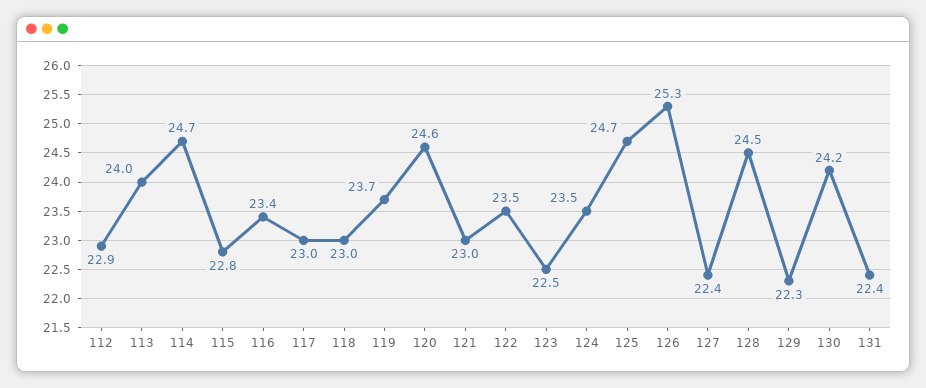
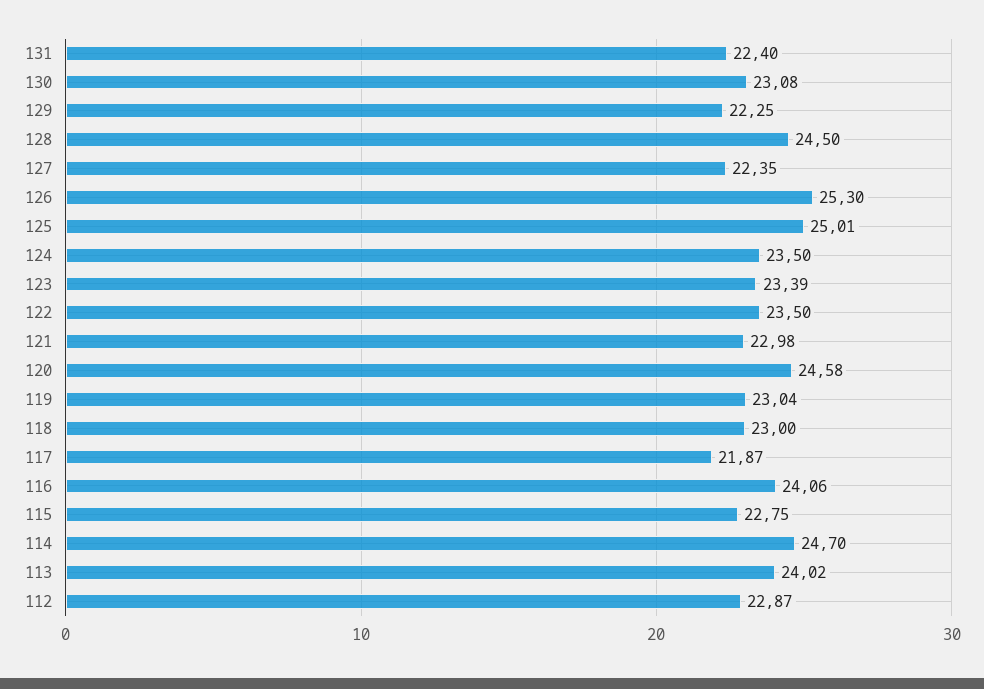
116: 23.4 -> 24.06
117: 23 -> 21.87
119: 23.7 -> 23.04
123: 22.5 -> 23.39
125: 24.7 -> 25.01
130: 24.2 -> 23.08

